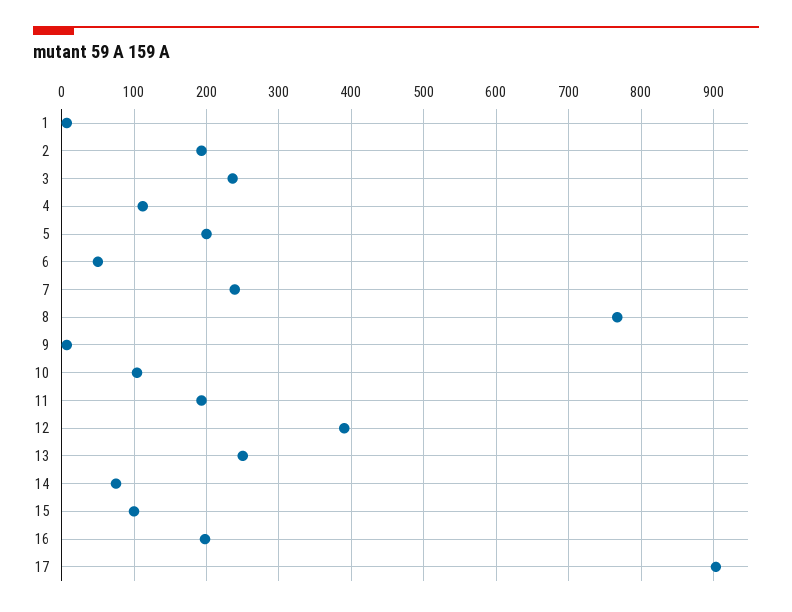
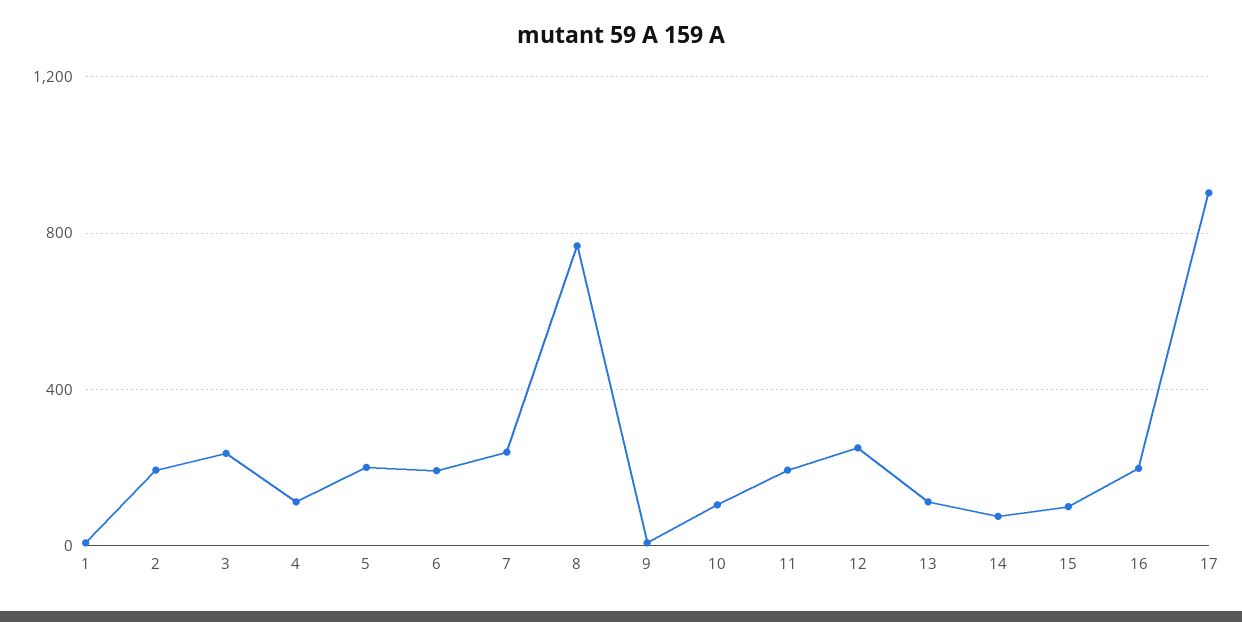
6: 50 -> 200
12: 390 -> 250
13: 250 -> 100

